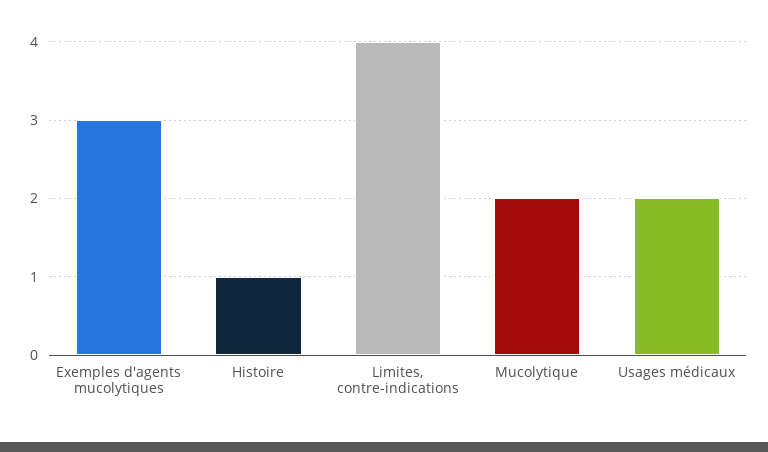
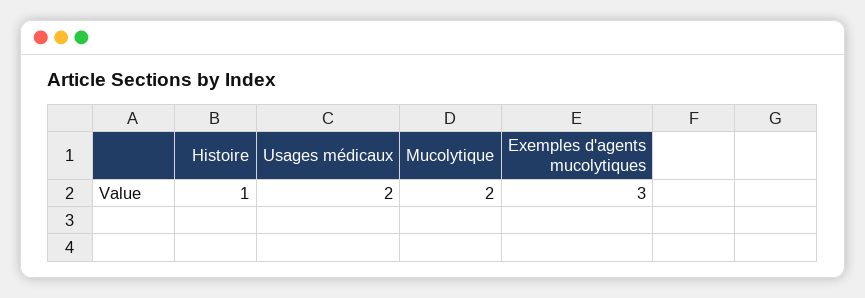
Limites, contre-indications: 4 -> none

